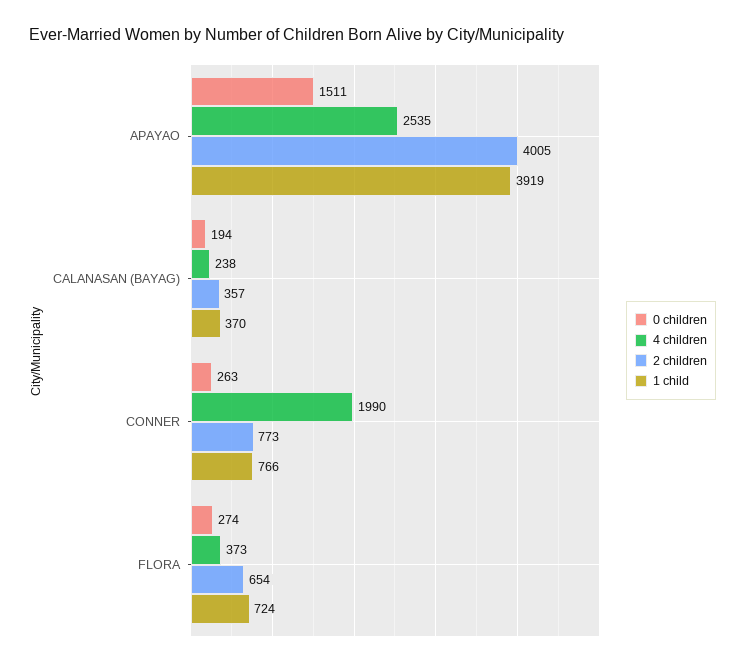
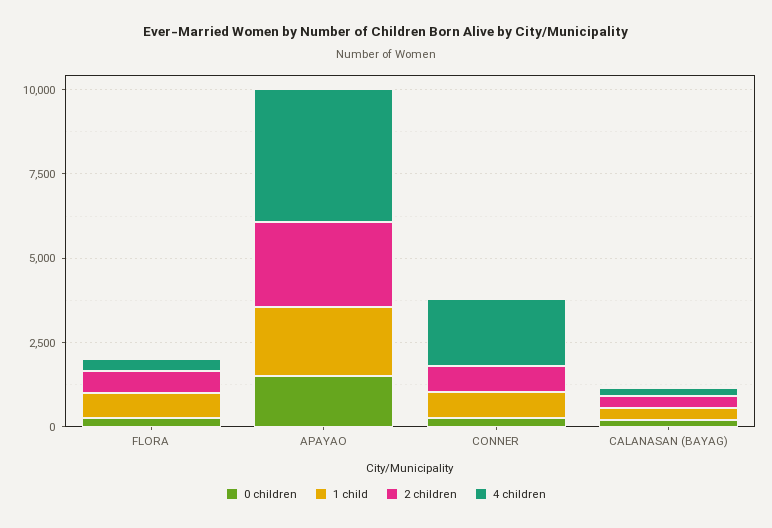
4 children, APAYAO: 2535 -> 4000
2 children, APAYAO: 4005 -> 2500
1 child, APAYAO: 3919 -> 2000

